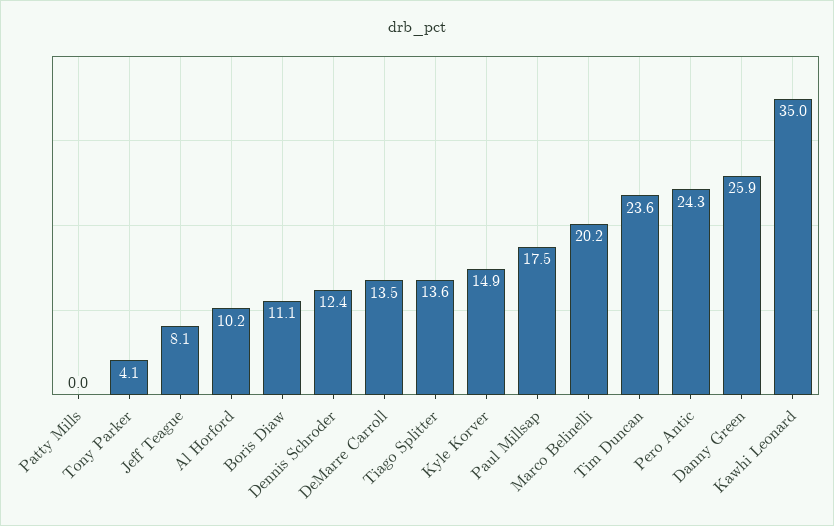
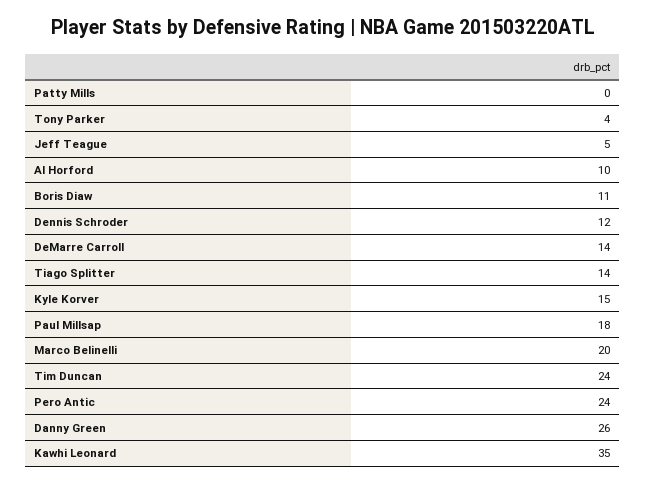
Jeff Teague: 8.1 -> 5

